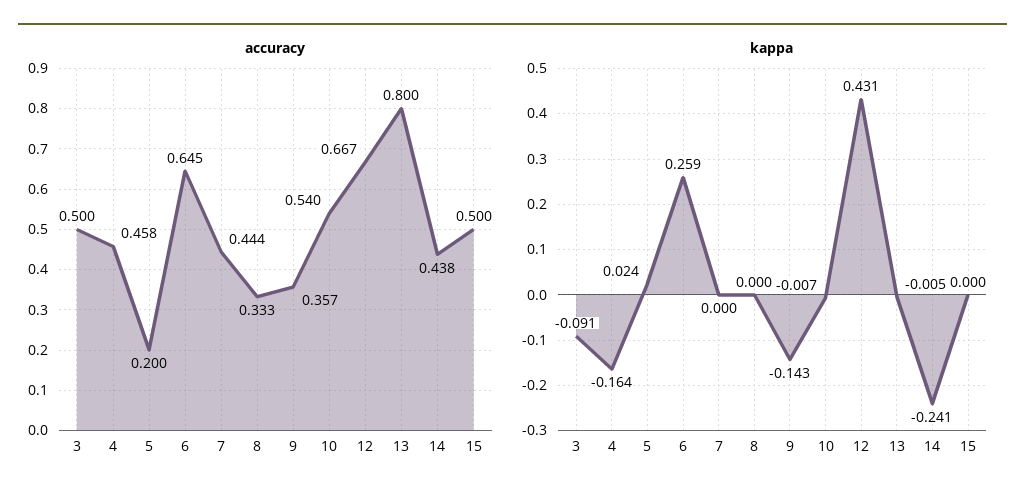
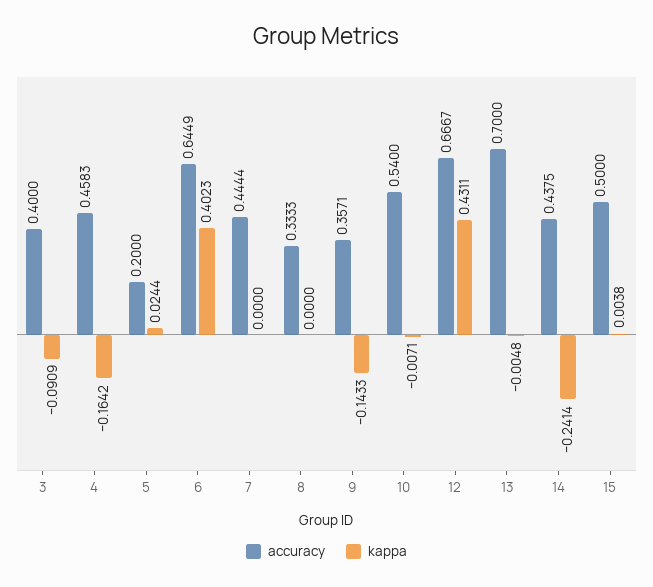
accuracy, 3: 0.5 -> 0.4
accuracy, 13: 0.8 -> 0.7
kappa, 6: 0.259 -> 0.4023
kappa, 15: 0 -> 0.0038

